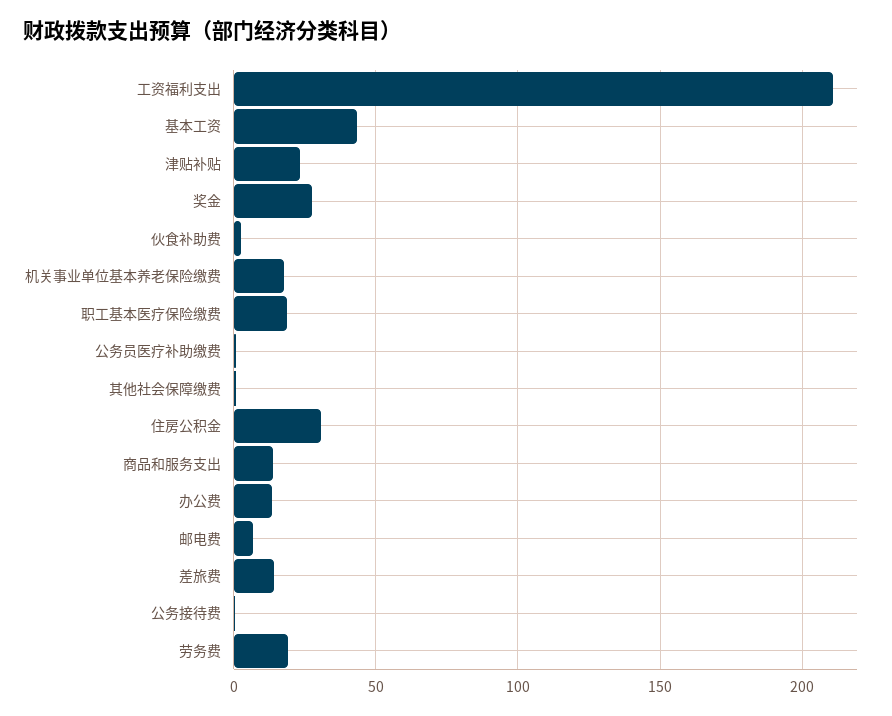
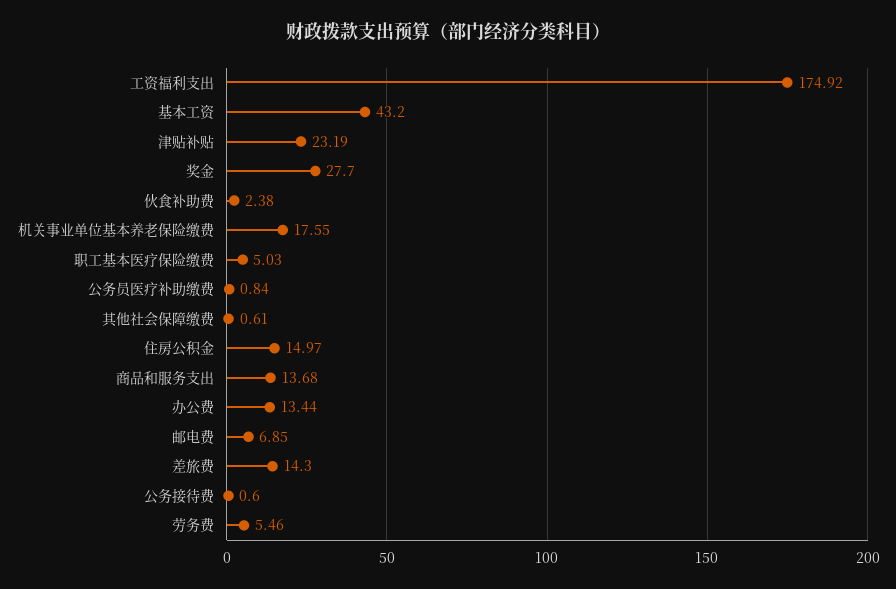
工资福利支出: 210 -> 174.92
职工基本医疗保险缴费: 20 -> 5.03
住房公积金: 30 -> 14.97
劳务费: 20 -> 5.46

